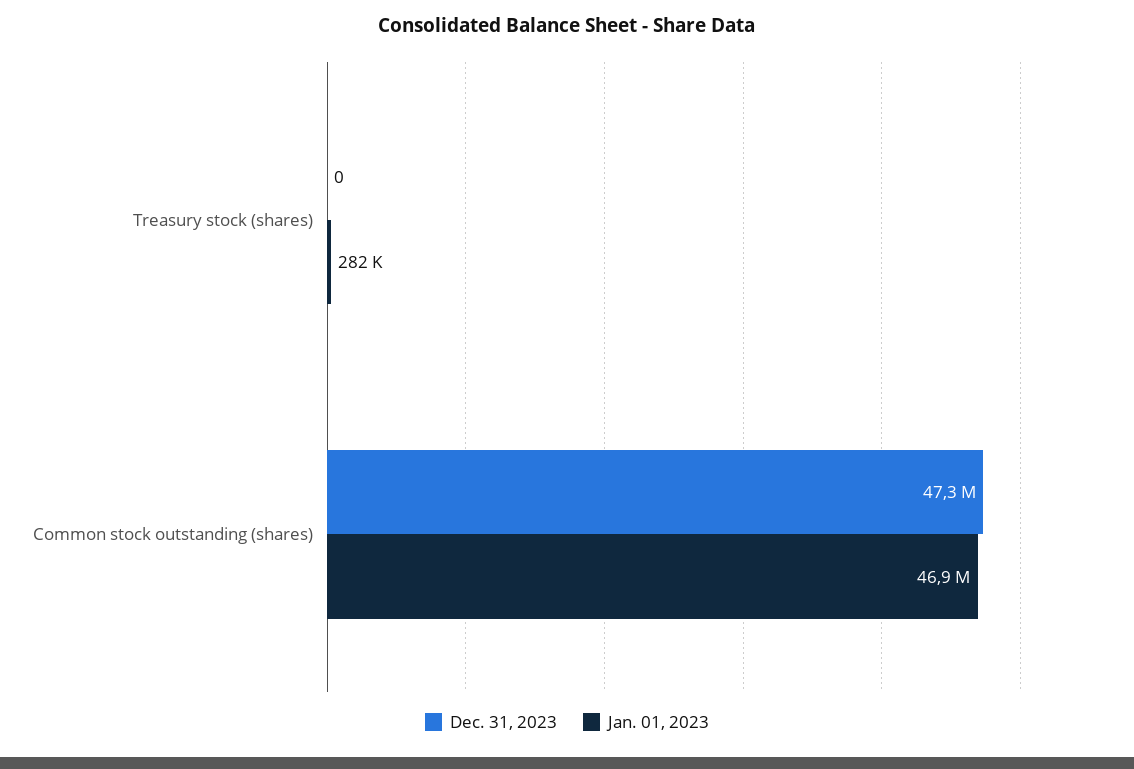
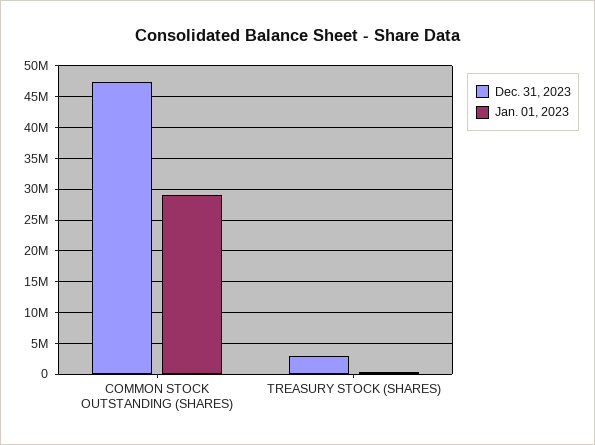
Dec. 31, 2023, Treasury stock (shares): 0 -> 3000000
Jan. 01, 2023, Common stock outstanding (shares): 46900000 -> 29000000

